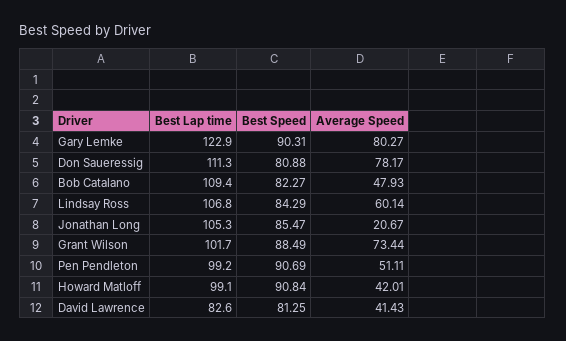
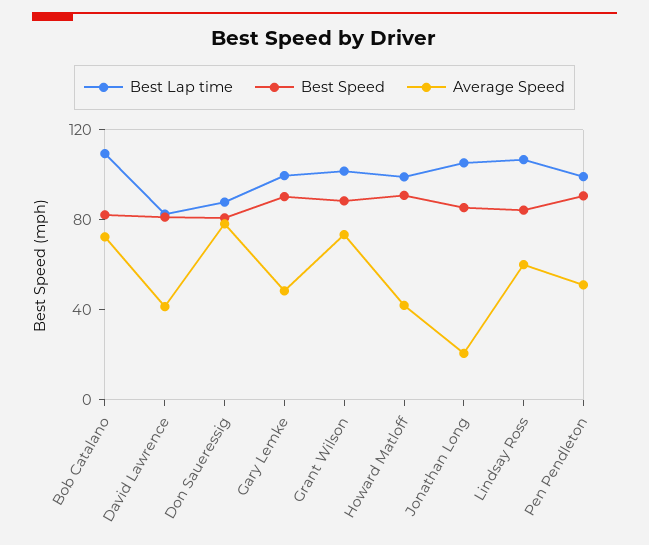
Best Lap time, Gary Lemke: 122.9 -> 100
Average Speed, Gary Lemke: 80.27 -> 50
Best Lap time, Don Saueressig: 111.3 -> 90
Average Speed, Bob Catalano: 47.93 -> 70

